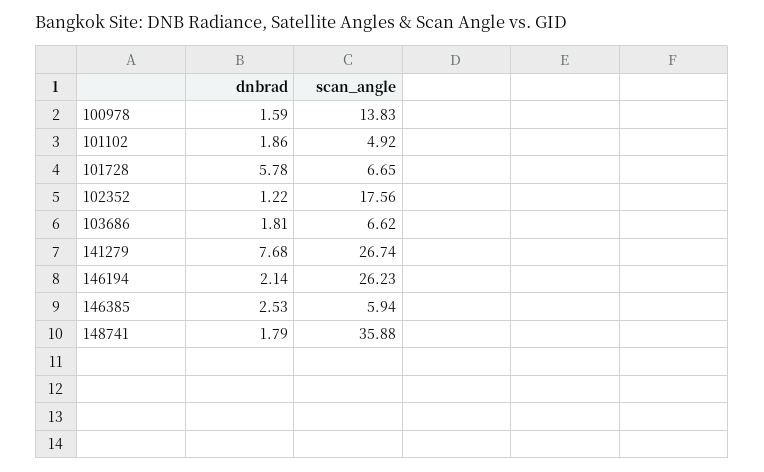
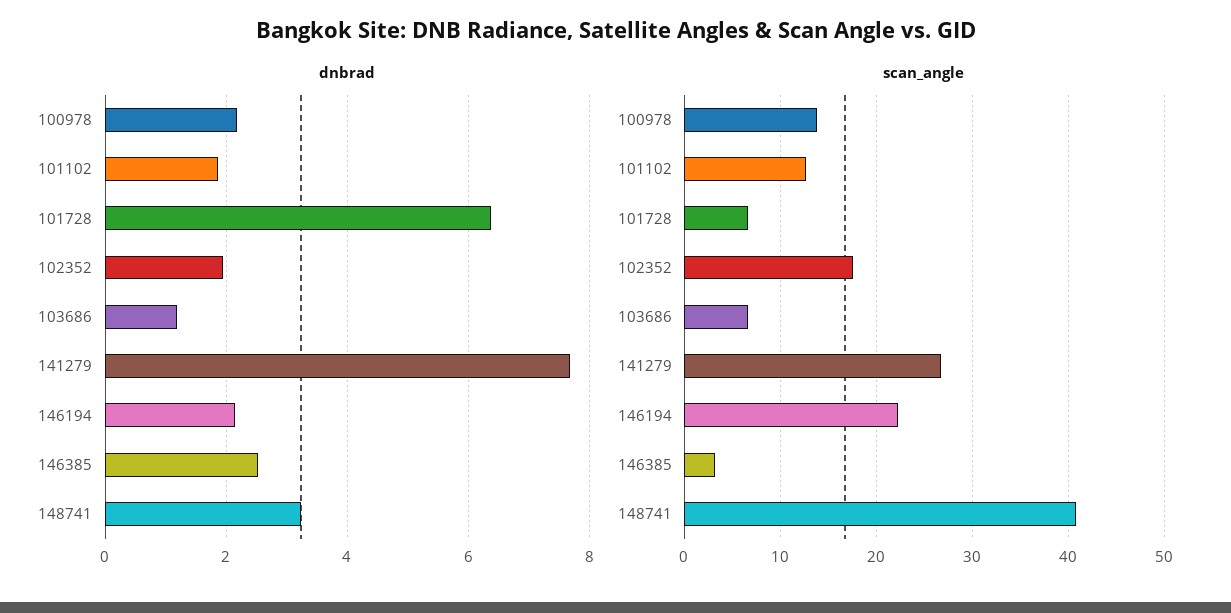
dnbrad, 100978: 1.59 -> 2.2
scan_angle, 101102: 4.92 -> 13
dnbrad, 101728: 5.78 -> 6.4
dnbrad, 102352: 1.22 -> 2
dnbrad, 103686: 1.81 -> 1.2
scan_angle, 146194: 26.23 -> 22
scan_angle, 146385: 5.94 -> 3
dnbrad, 148741: 1.79 -> 3.2
scan_angle, 148741: 35.88 -> 41

